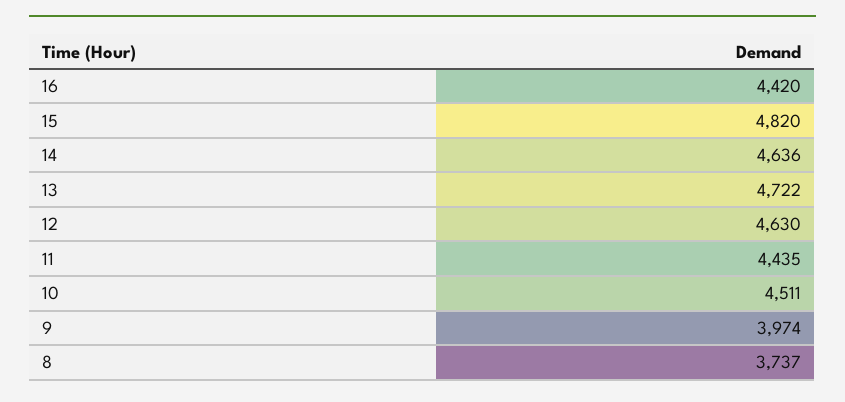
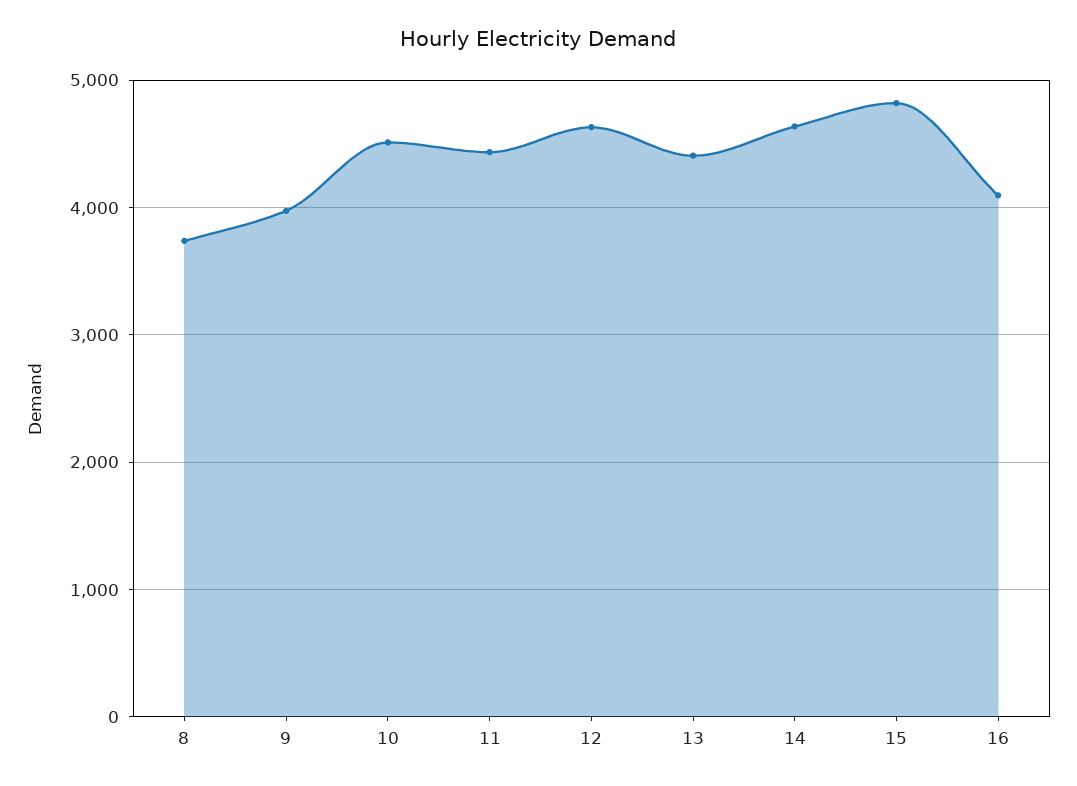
16: 4420 -> 4100
13: 4722 -> 4400

